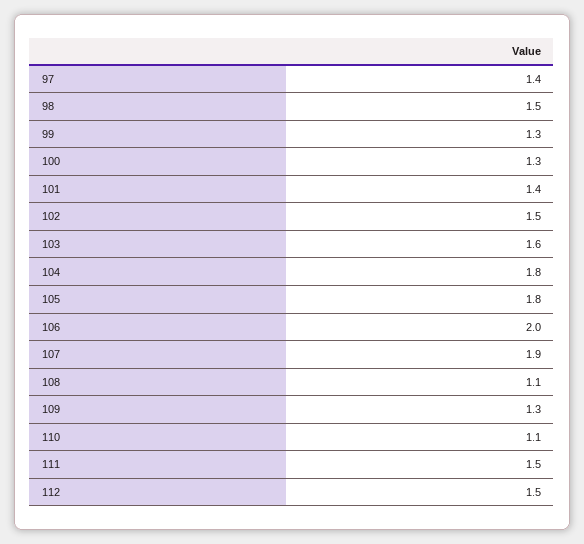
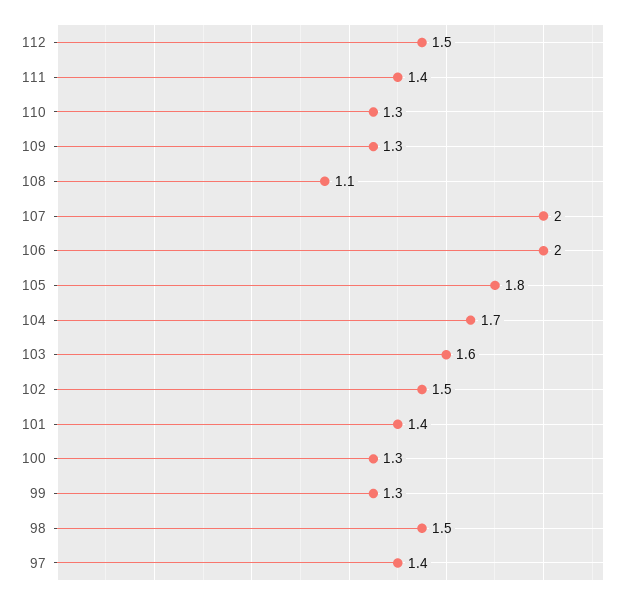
104: 1.8 -> 1.7
107: 1.9 -> 2
110: 1.1 -> 1.3
111: 1.5 -> 1.4

